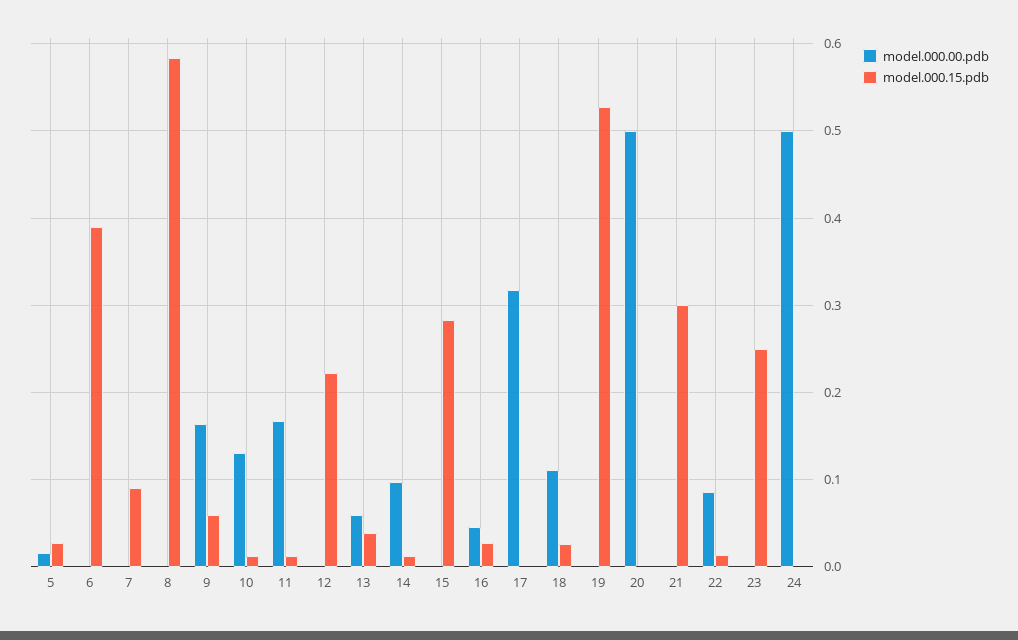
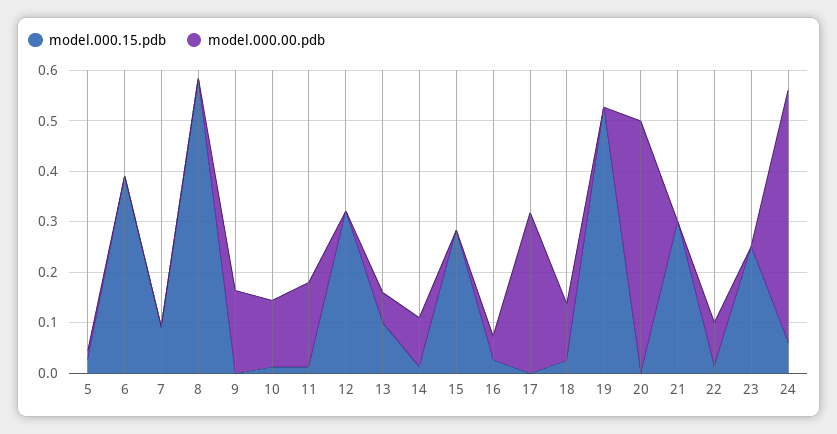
model.000.15.pdb, 9: 0.06 -> 0
model.000.15.pdb, 12: 0.22 -> 0.32
model.000.15.pdb, 13: 0.04 -> 0.1
model.000.15.pdb, 24: 0 -> 0.06

